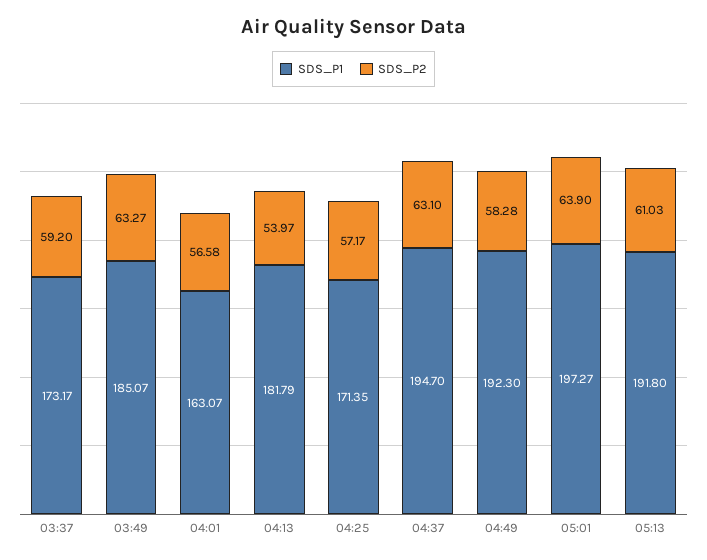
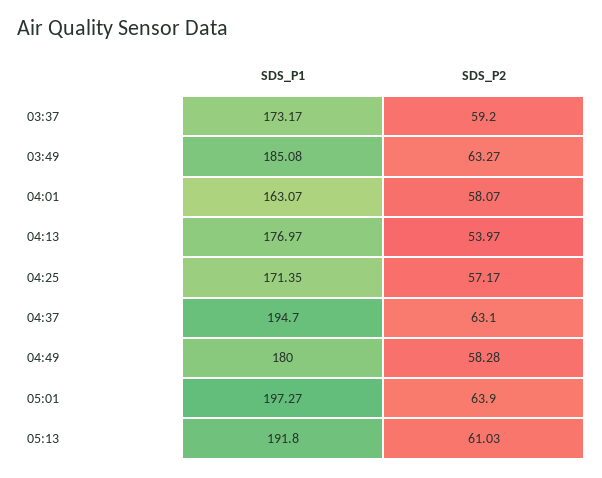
SDS_P1, 03:49: 185.07 -> 185.08
SDS_P2, 04:01: 56.58 -> 58.07
SDS_P1, 04:13: 181.79 -> 176.97
SDS_P1, 04:49: 192.3 -> 180

